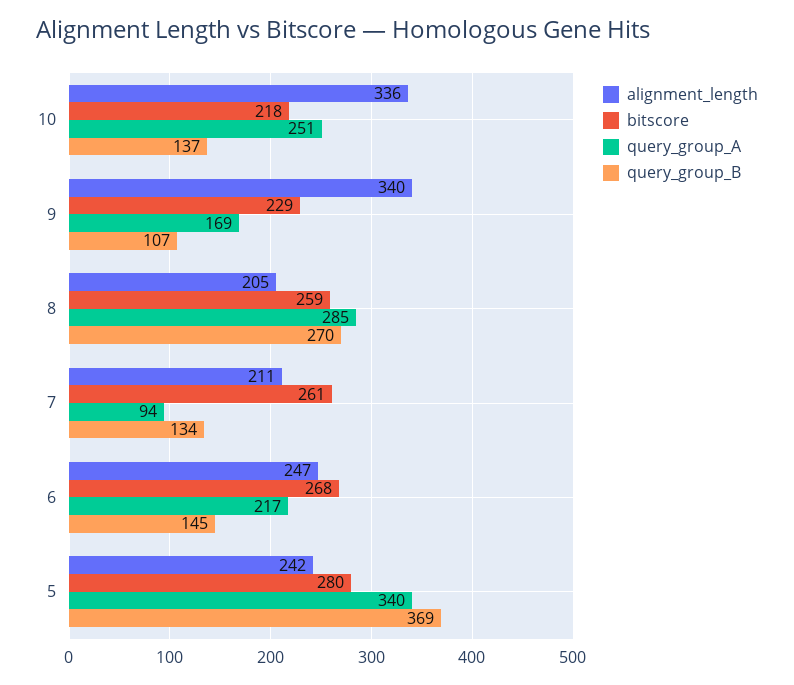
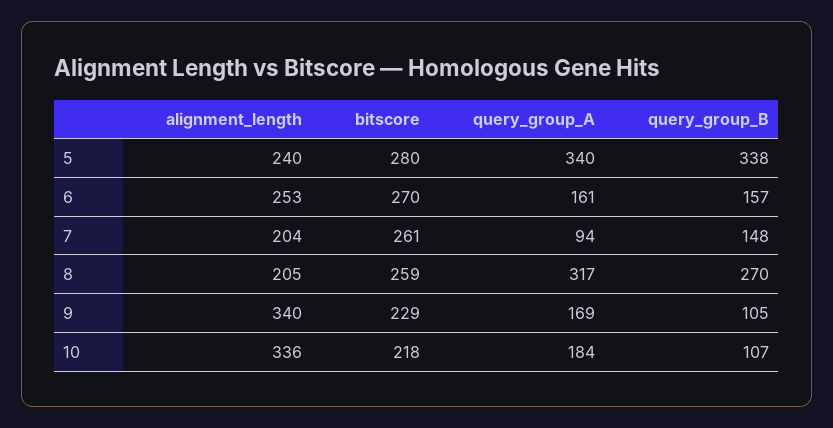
query_group_A, 10: 251 -> 184
query_group_B, 10: 137 -> 107
query_group_B, 9: 107 -> 105
query_group_A, 8: 285 -> 317
alignment_length, 7: 211 -> 204
query_group_B, 7: 134 -> 148
alignment_length, 6: 247 -> 253
bitscore, 6: 268 -> 270
query_group_A, 6: 217 -> 161
query_group_B, 6: 145 -> 157
alignment_length, 5: 242 -> 240
query_group_B, 5: 369 -> 338

